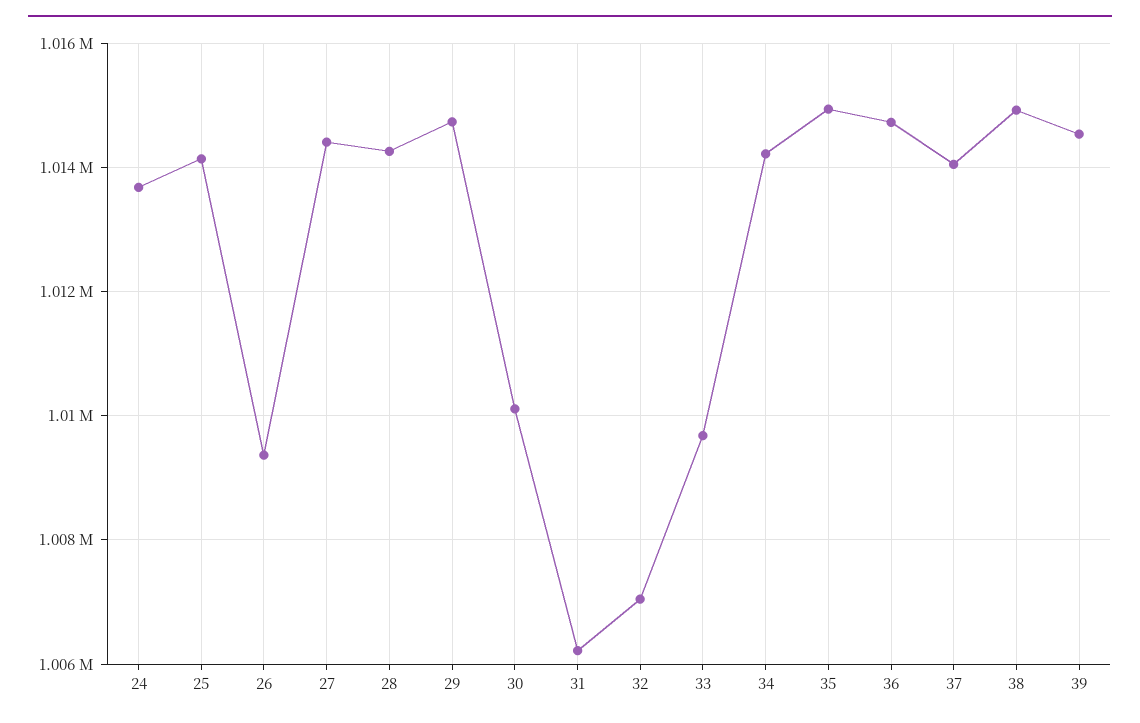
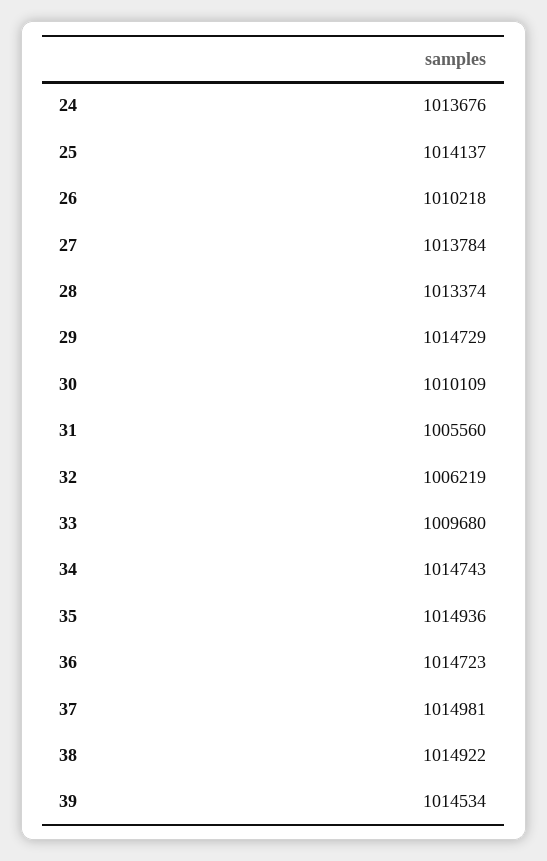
26: 1009400 -> 1010218
27: 1014400 -> 1013784
28: 1014200 -> 1013374
31: 1006200 -> 1005560
32: 1007000 -> 1006219
34: 1014200 -> 1014743
37: 1014000 -> 1014981

